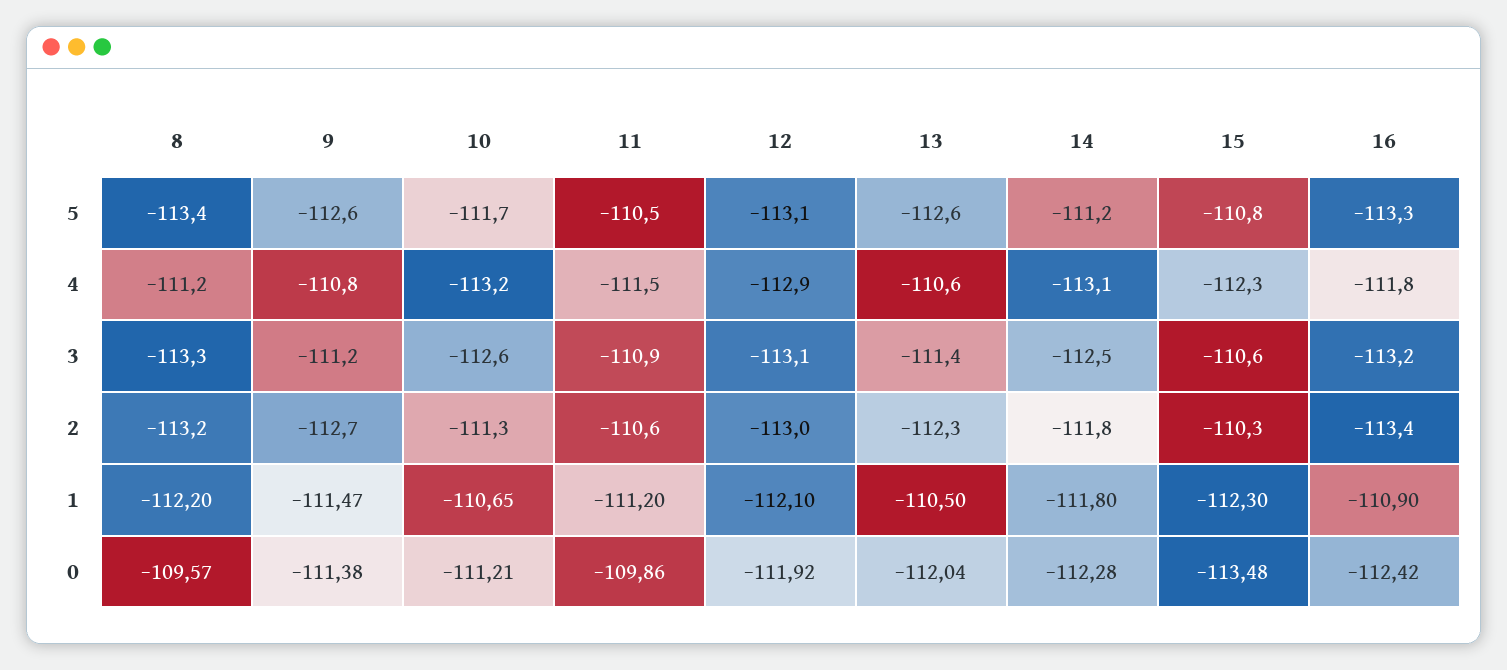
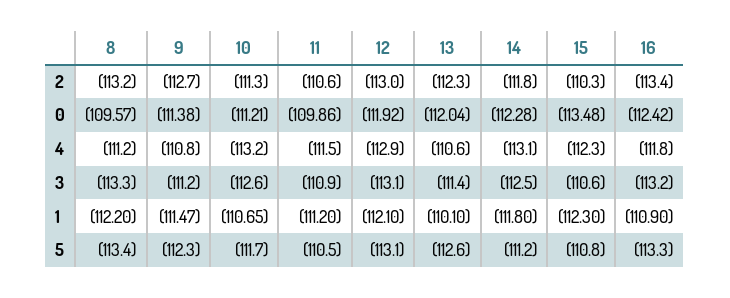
9, 5: -112.6 -> -112.3
13, 1: -110.5 -> -110.1

